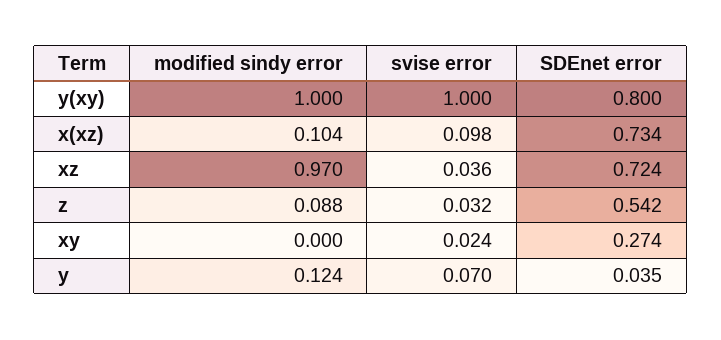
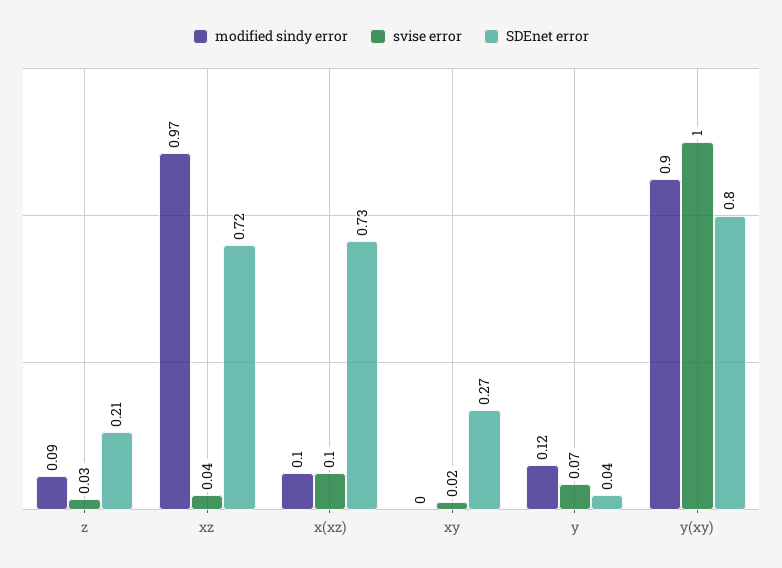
modified sindy error, y(xy): 1 -> 0.9
SDEnet error, z: 0.542 -> 0.21

